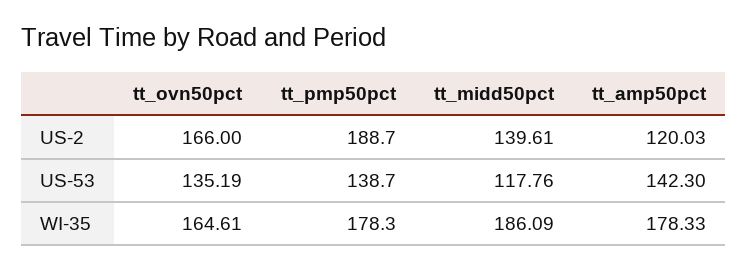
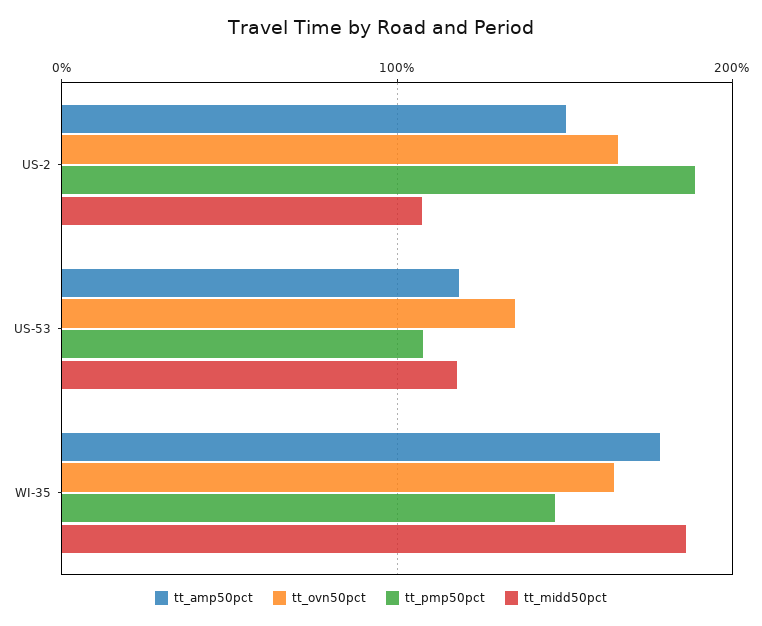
tt_midd50pct, US-2: 139.61 -> 110
tt_amp50pct, US-2: 120.03 -> 150
tt_pmp50pct, US-53: 138.7 -> 110
tt_amp50pct, US-53: 142.3 -> 120
tt_pmp50pct, WI-35: 178.3 -> 150

